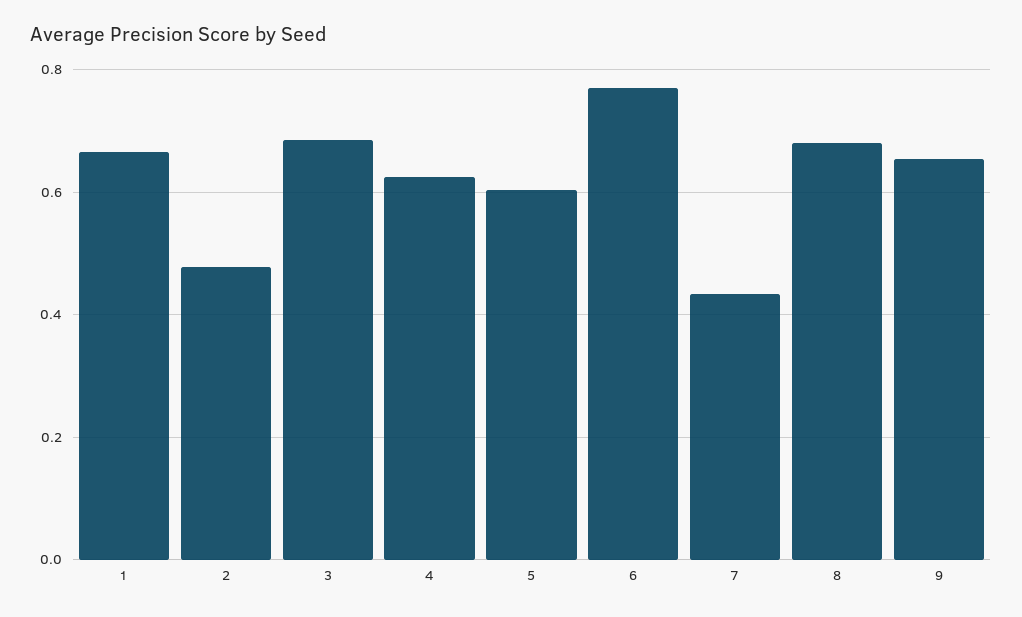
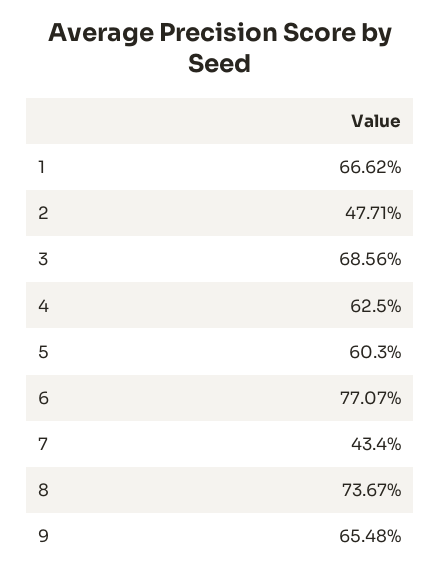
8: 0.68 -> 0.7367

